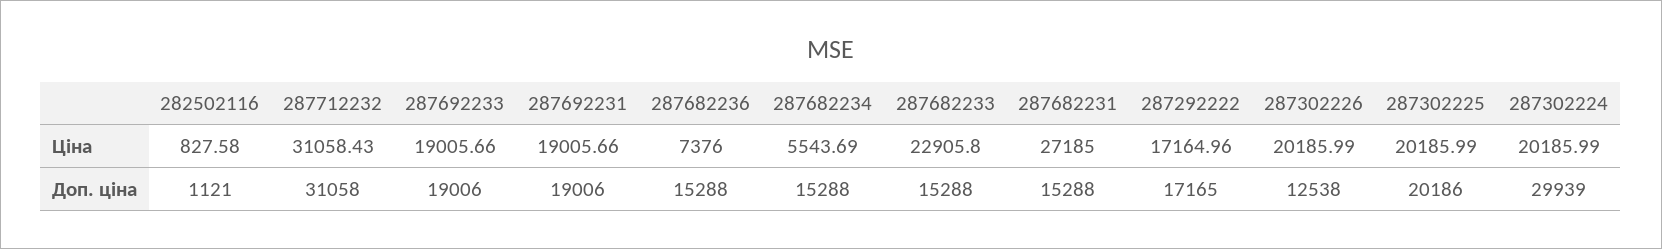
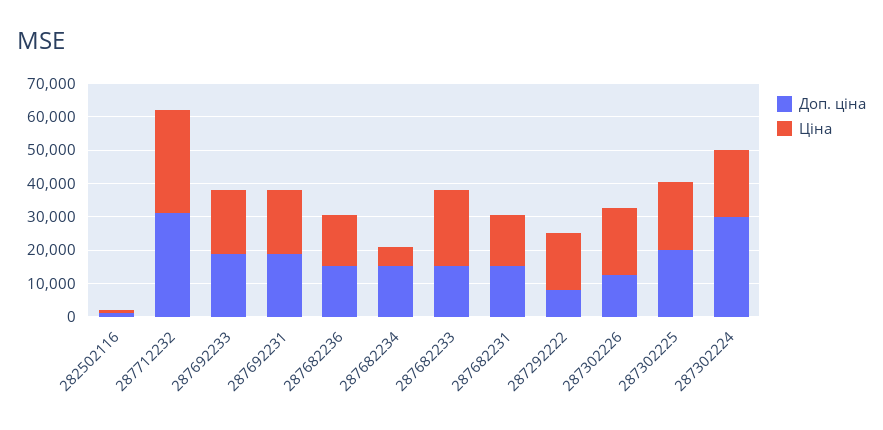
Ціна, 287682236: 7376 -> 15000
Ціна, 287682231: 27185 -> 15000
Доп. ціна, 287292222: 17165 -> 7500

